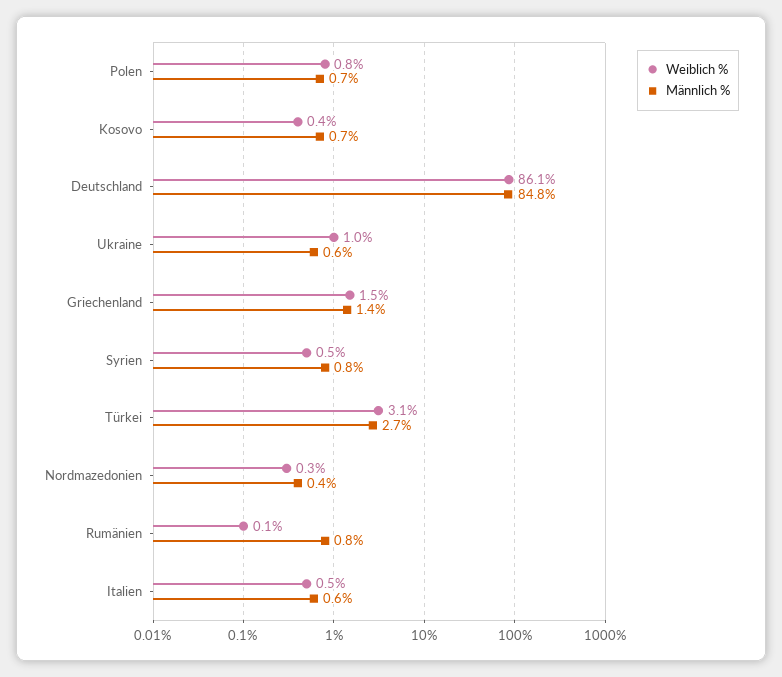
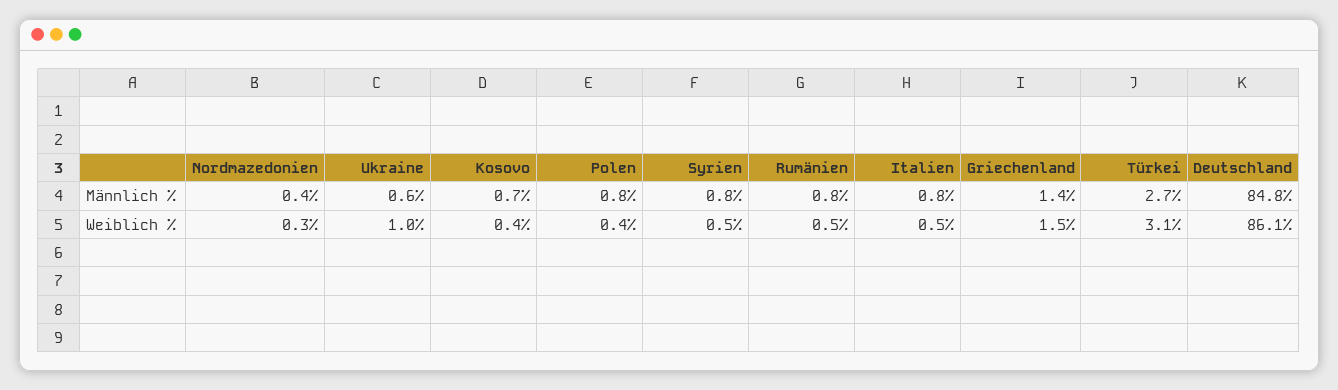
Weiblich %, Polen: 0.8 -> 0.4
Männlich %, Polen: 0.7 -> 0.8
Weiblich %, Rumänien: 0.1 -> 0.5
Männlich %, Italien: 0.6 -> 0.8

